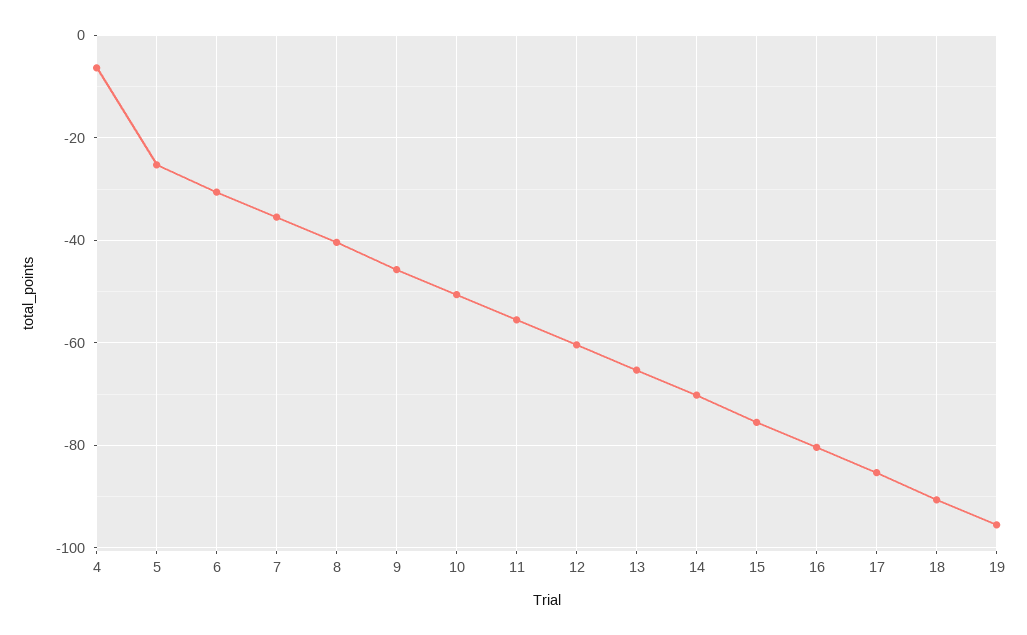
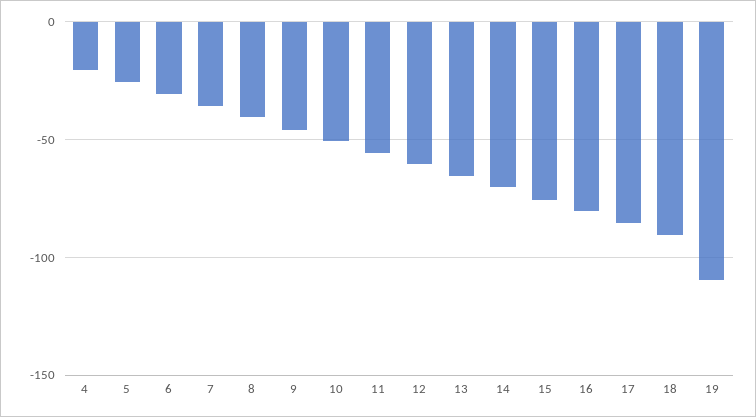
4: -6 -> -20
19: -96 -> -110

